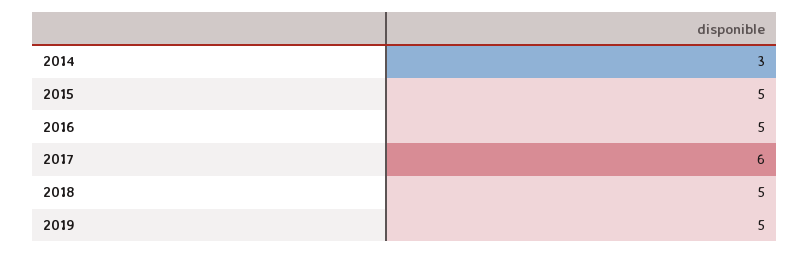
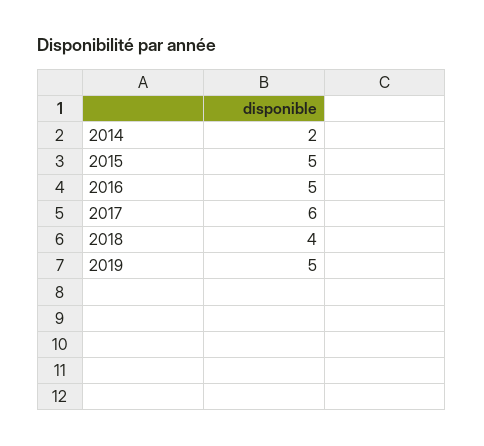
2014: 3 -> 2
2018: 5 -> 4

